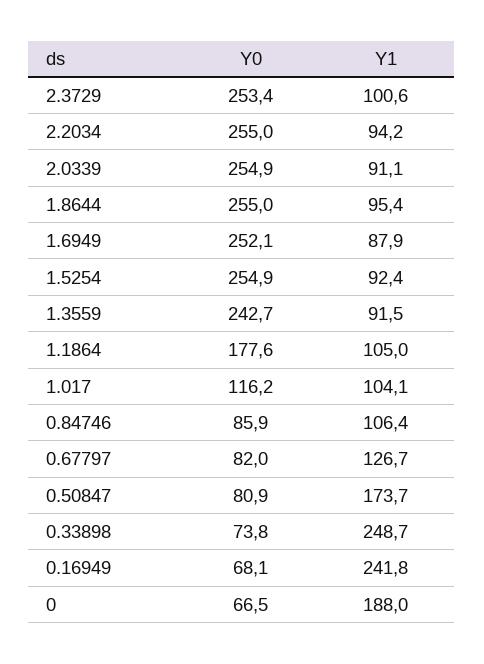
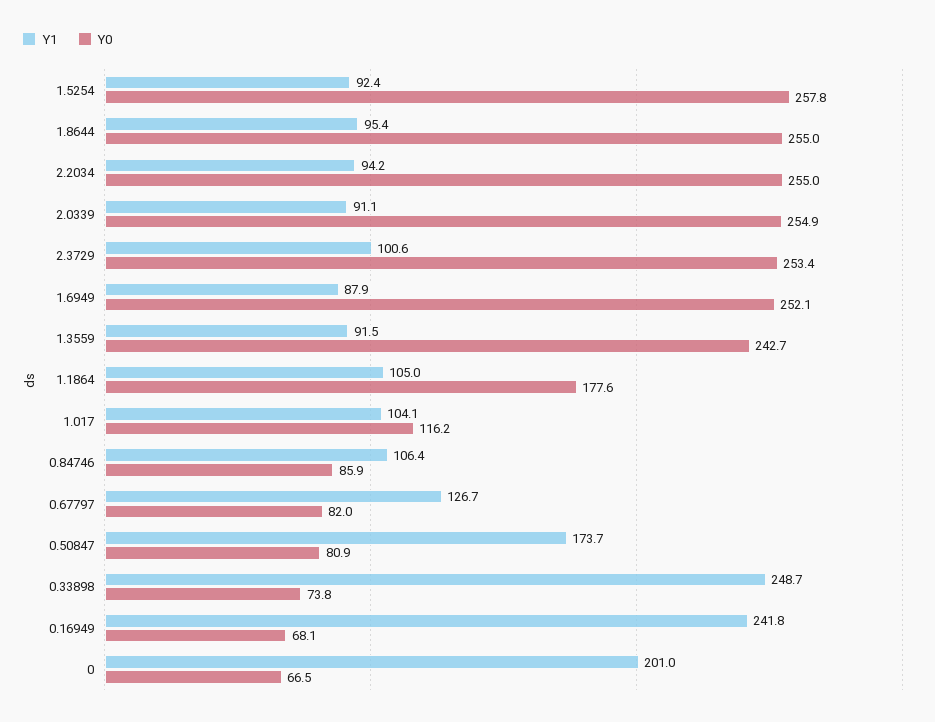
Y0, 1.5254: 254.9 -> 257.8
Y1, 0: 188 -> 201

